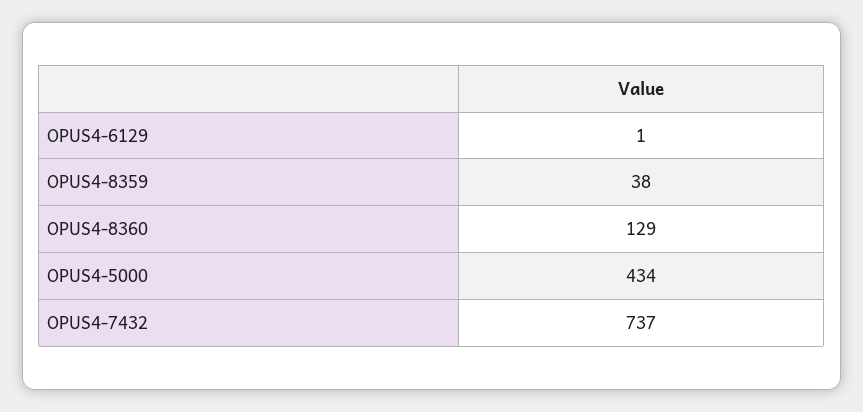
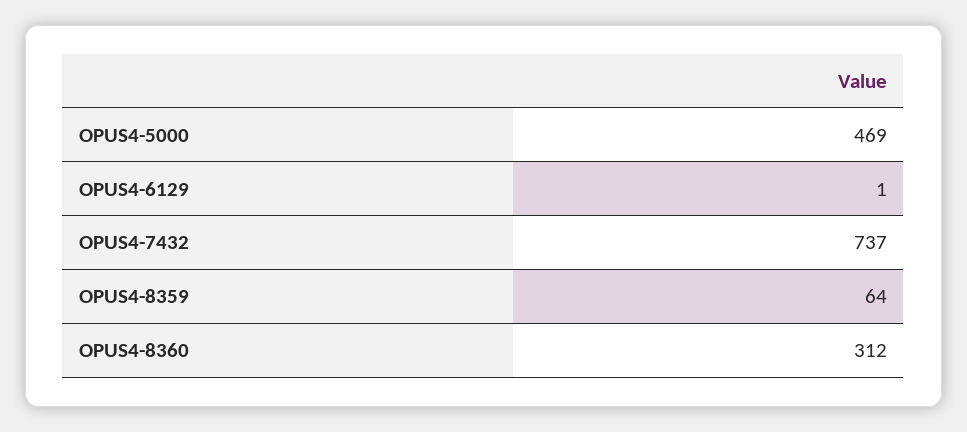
OPUS4-8359: 38 -> 64
OPUS4-8360: 129 -> 312
OPUS4-5000: 434 -> 469

